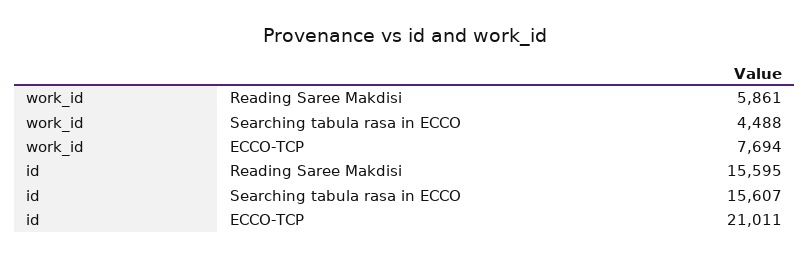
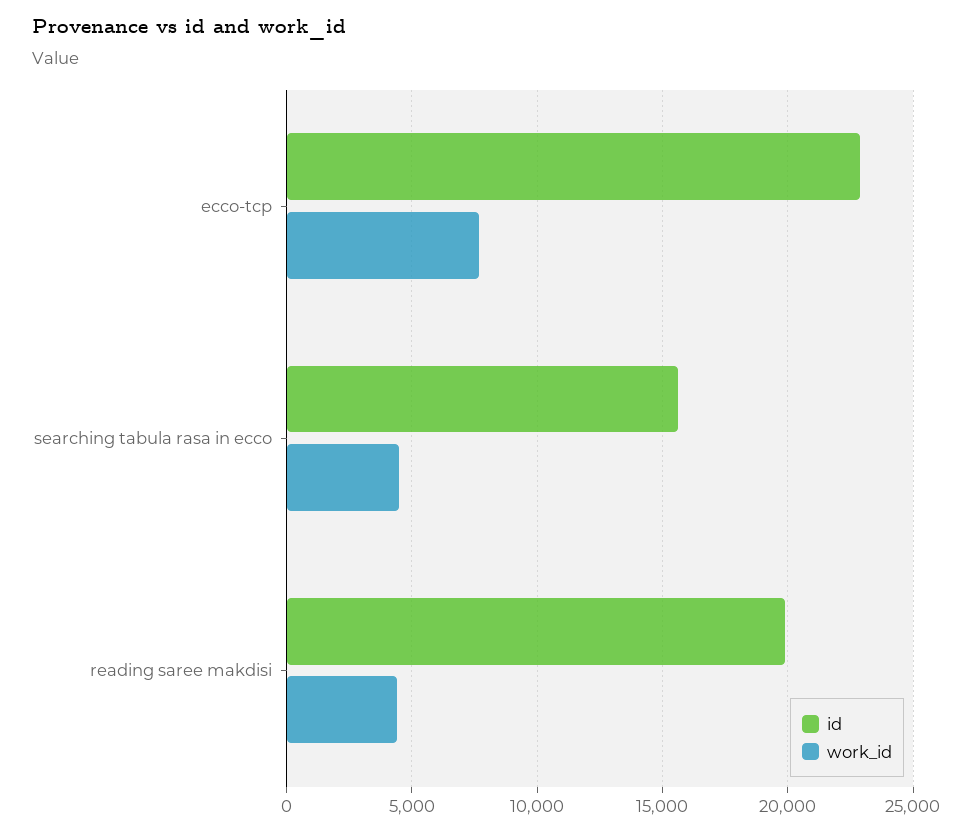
work_id, Reading Saree Makdisi: 5861 -> 4500
id, Reading Saree Makdisi: 15595 -> 20000
id, ECCO-TCP: 21011 -> 23000

